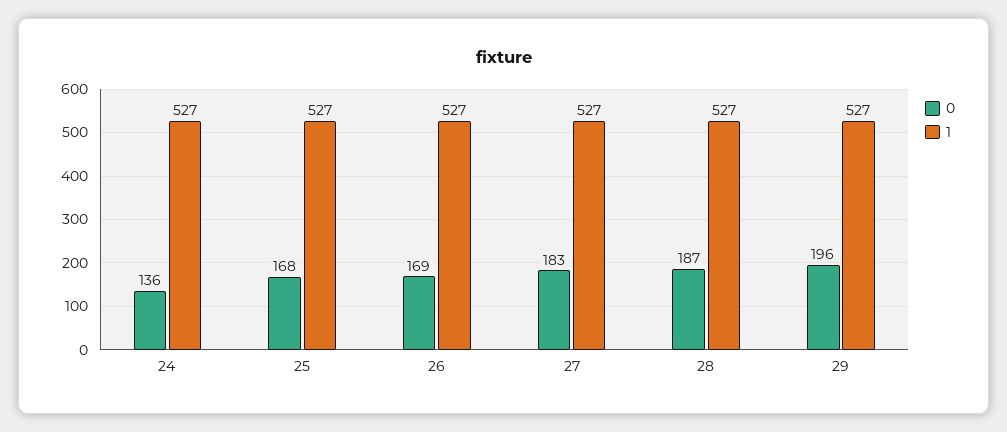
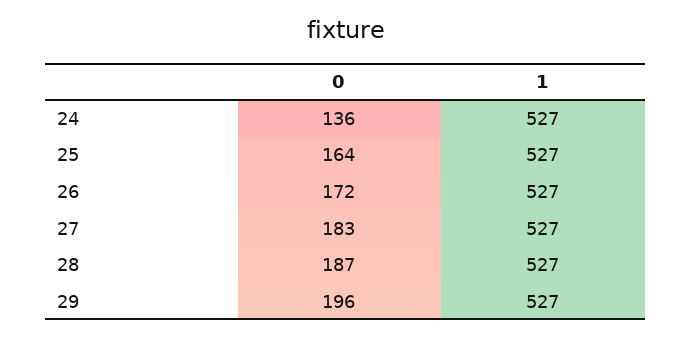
0, 25: 168 -> 164
0, 26: 169 -> 172

